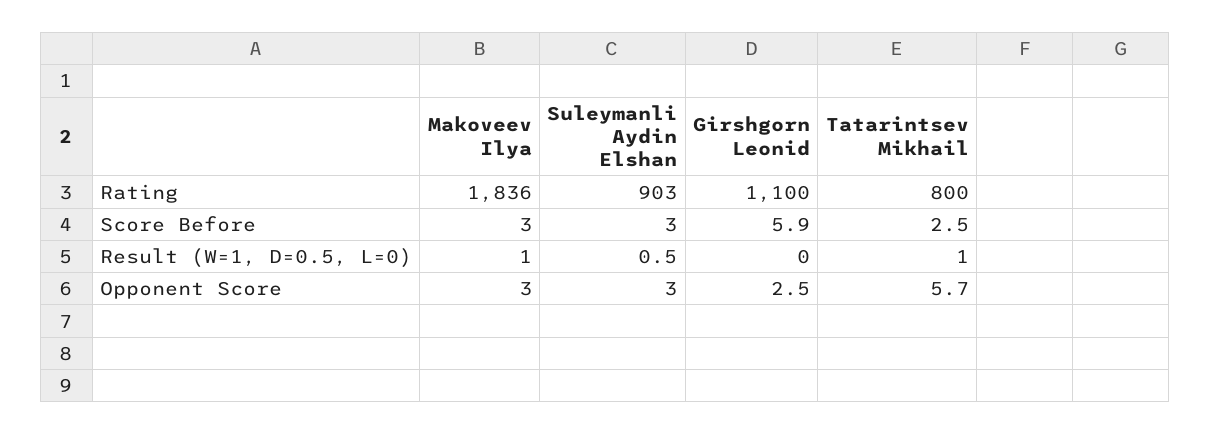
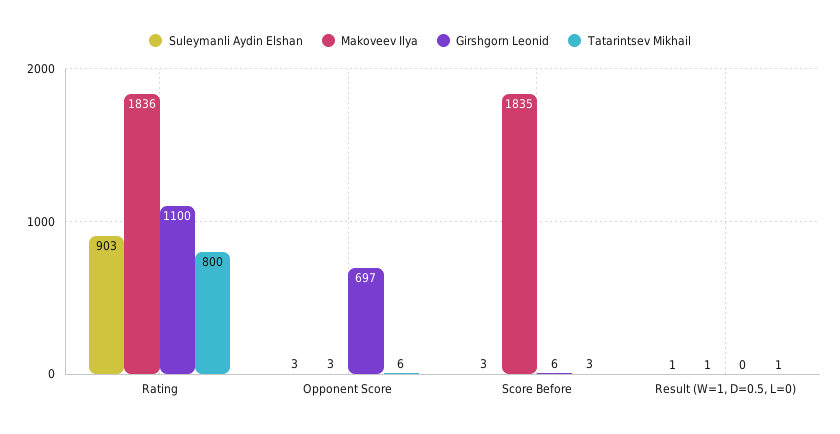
Makoveev Ilya, Score Before: 3 -> 1835
Girshgorn Leonid, Opponent Score: 2.5 -> 697

